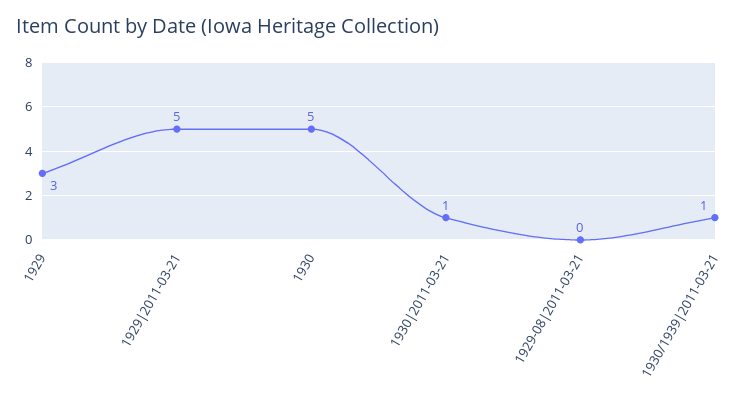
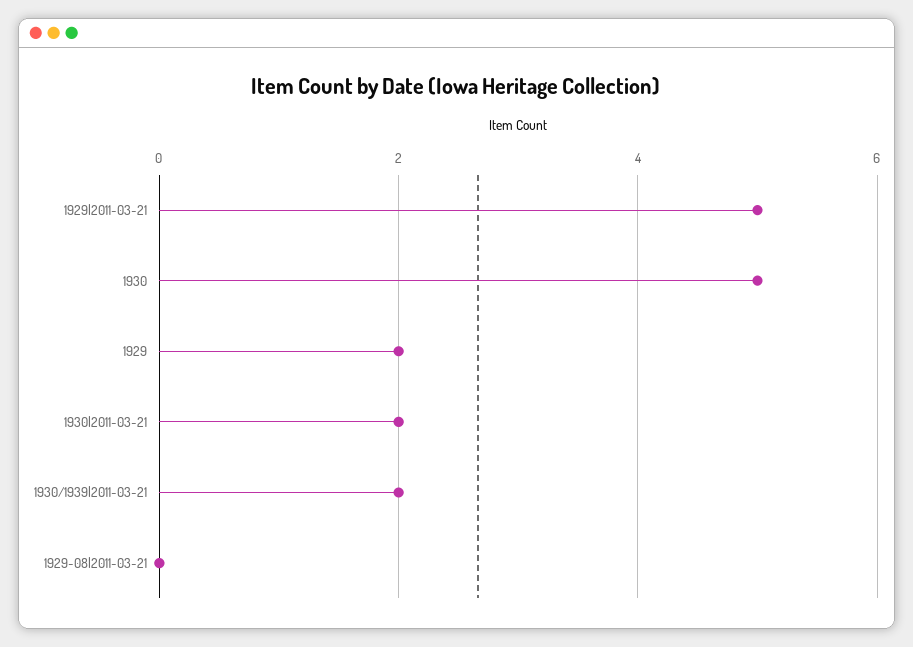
1929: 3 -> 2
1930|2011-03-21: 1 -> 2
1930/1939|2011-03-21: 1 -> 2

